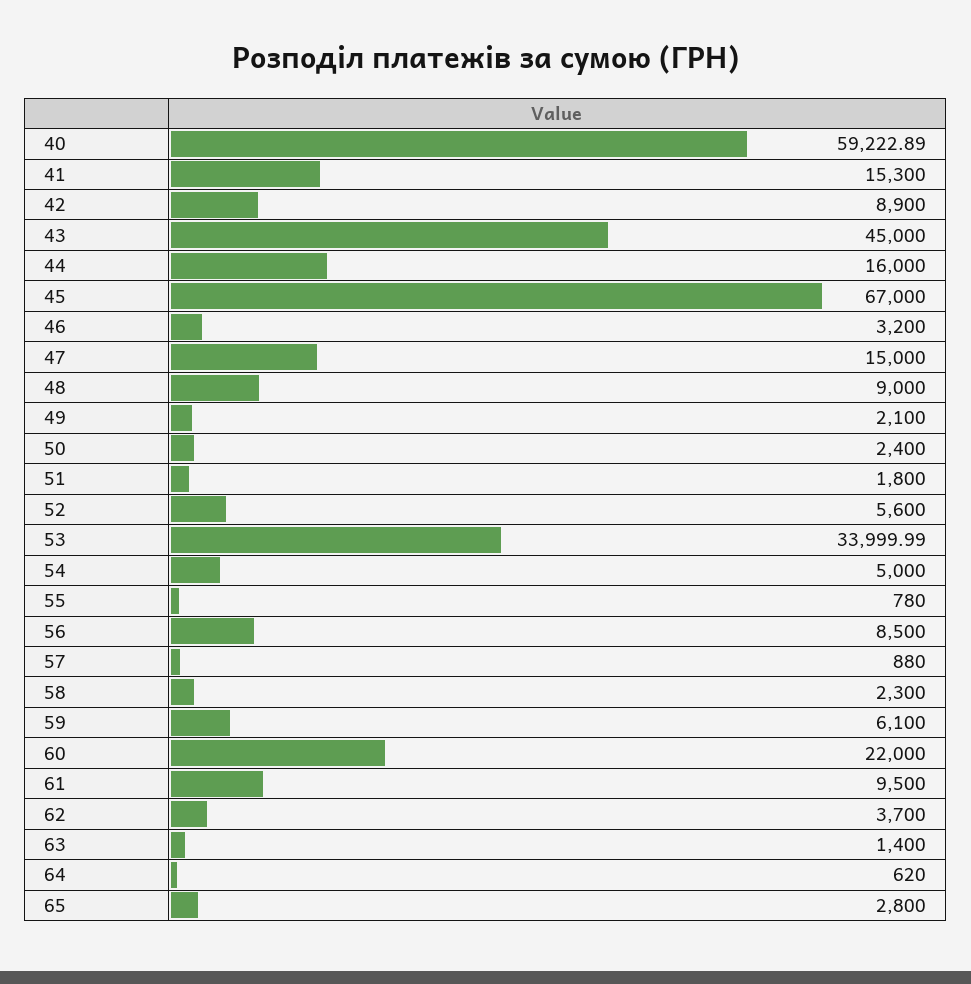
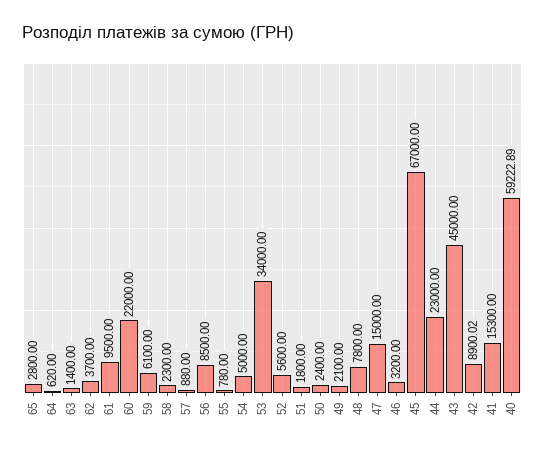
42: 8900 -> 8900.02
44: 16000 -> 23000
48: 9000 -> 7800
53: 33999.99 -> 34000

